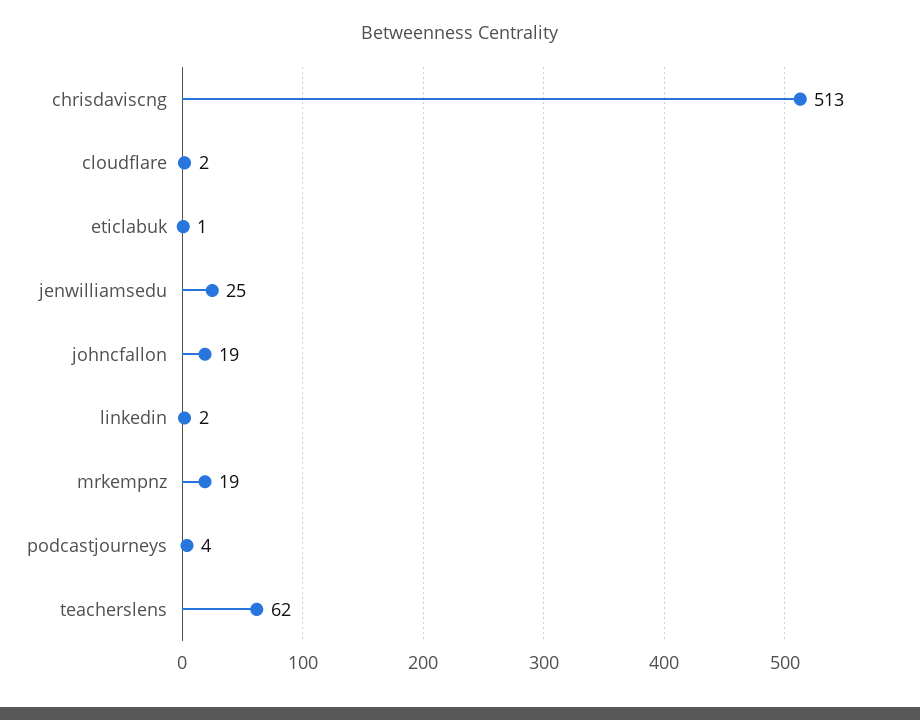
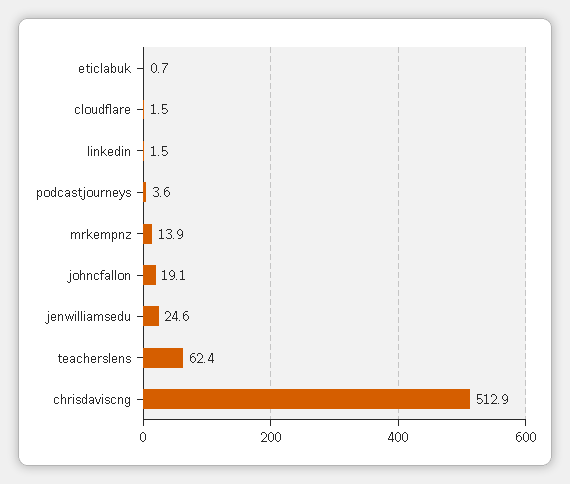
mrkempnz: 19 -> 13.9

